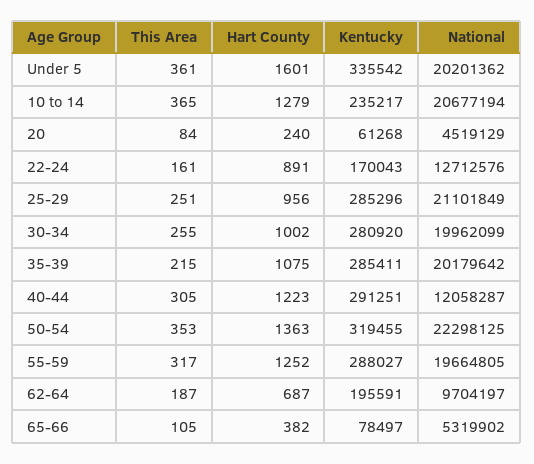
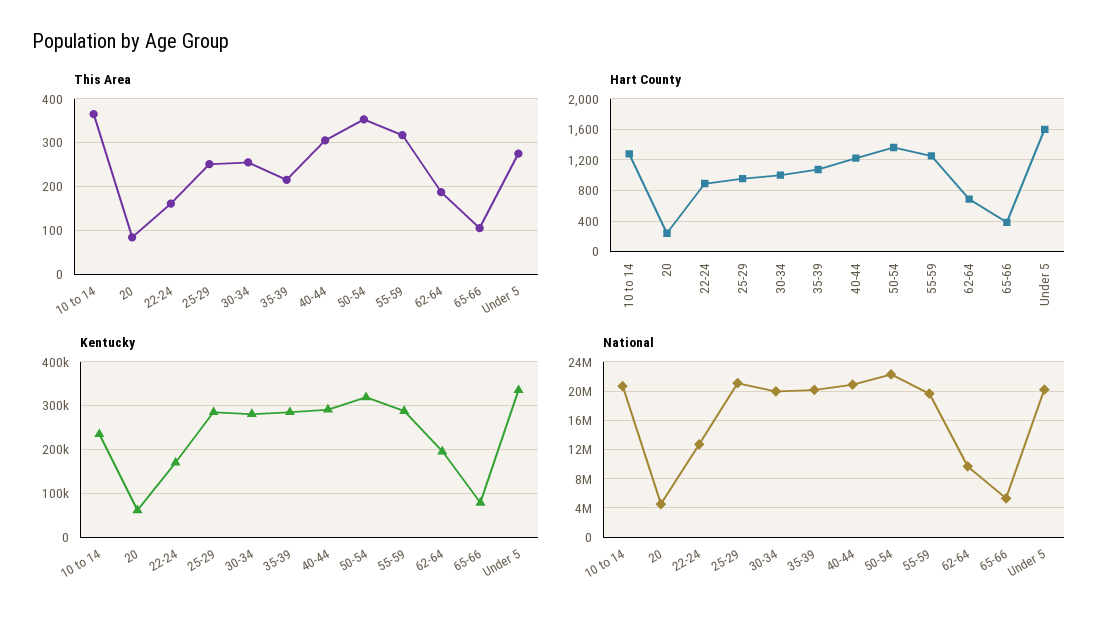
This Area, Under 5: 361 -> 280
National, 40-44: 12058287 -> 21000000

